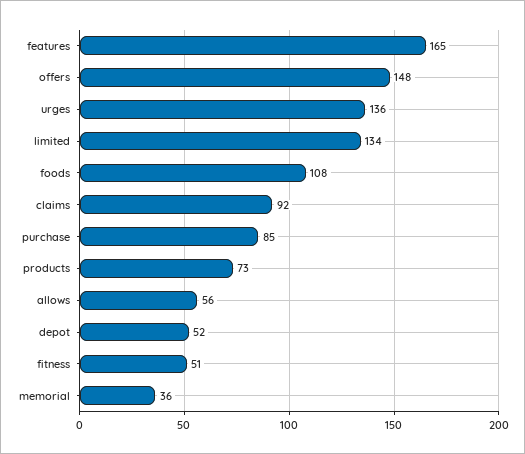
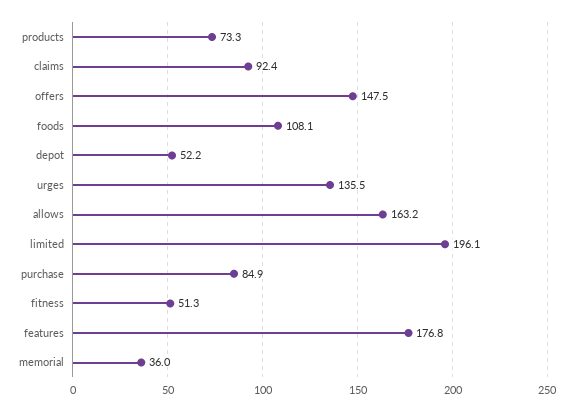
features: 165 -> 176.8
limited: 134 -> 196.1
allows: 56 -> 163.2

